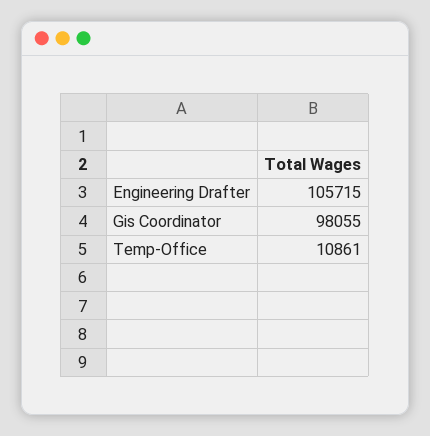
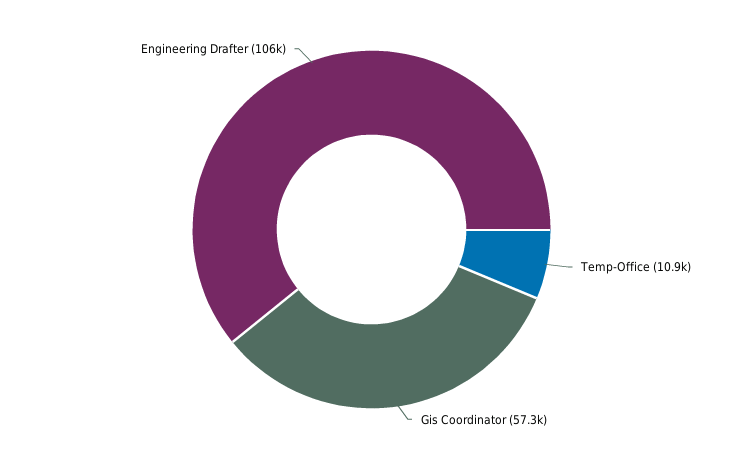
Gis Coordinator: 98055 -> 57300

